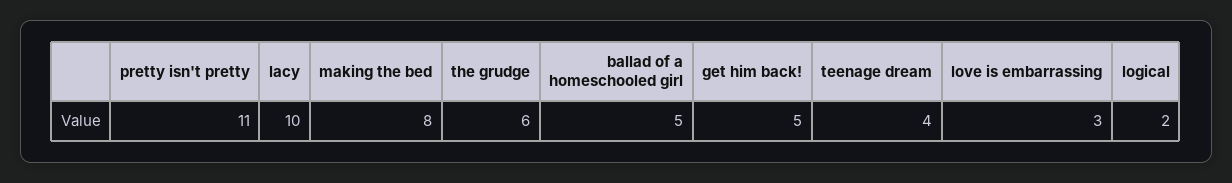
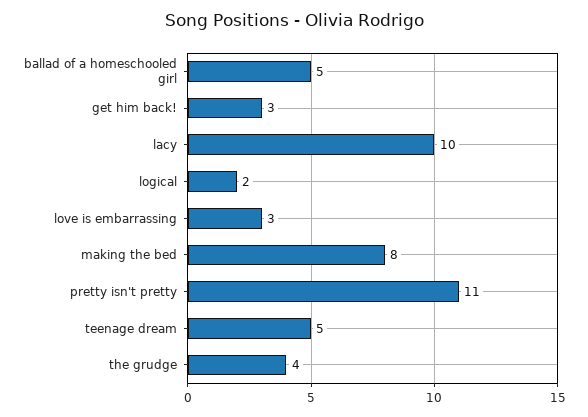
the grudge: 6 -> 4
get him back!: 5 -> 3
teenage dream: 4 -> 5

